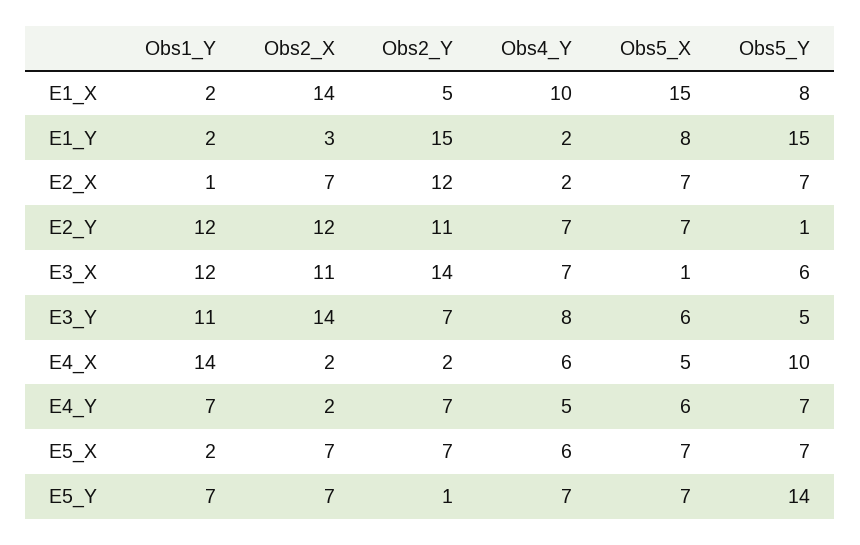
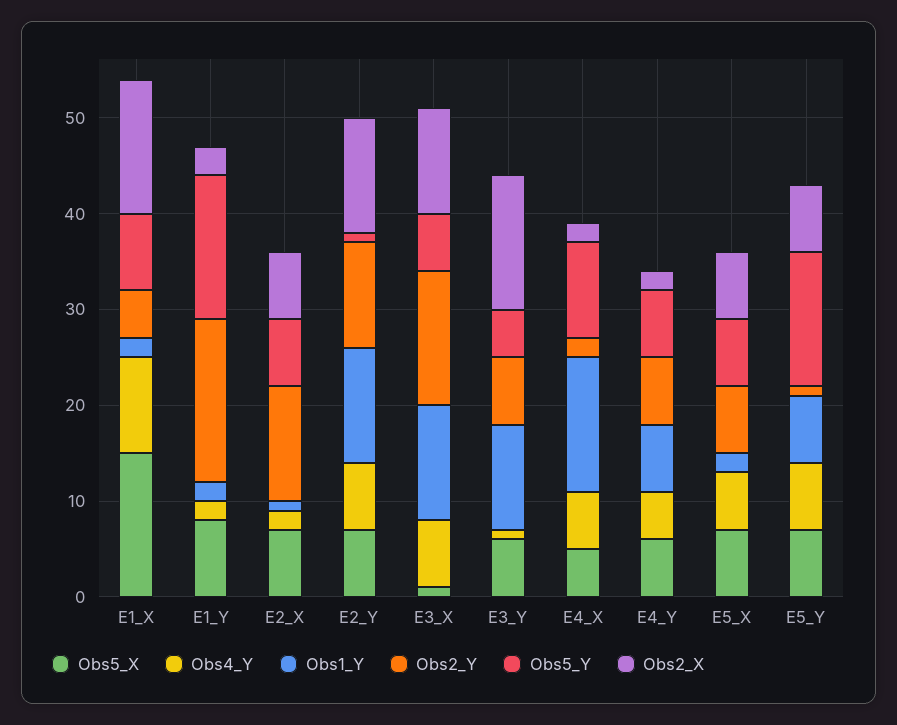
Obs2_Y, E1_Y: 15 -> 17
Obs4_Y, E3_Y: 8 -> 1

